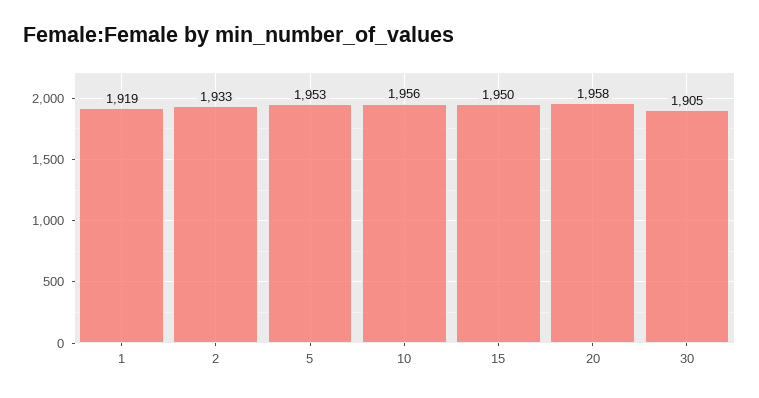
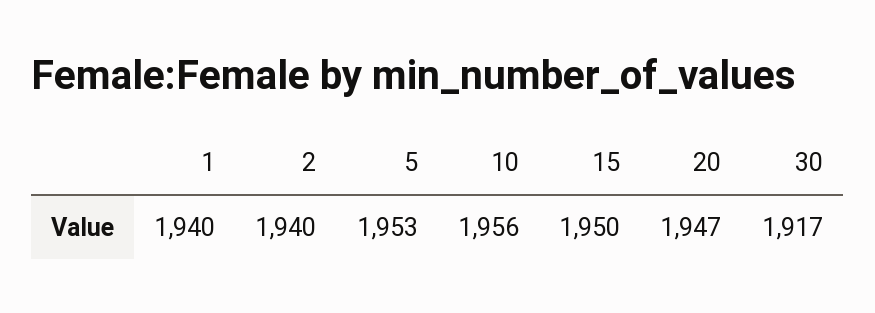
1: 1919 -> 1940
2: 1933 -> 1940
20: 1958 -> 1947
30: 1905 -> 1917

